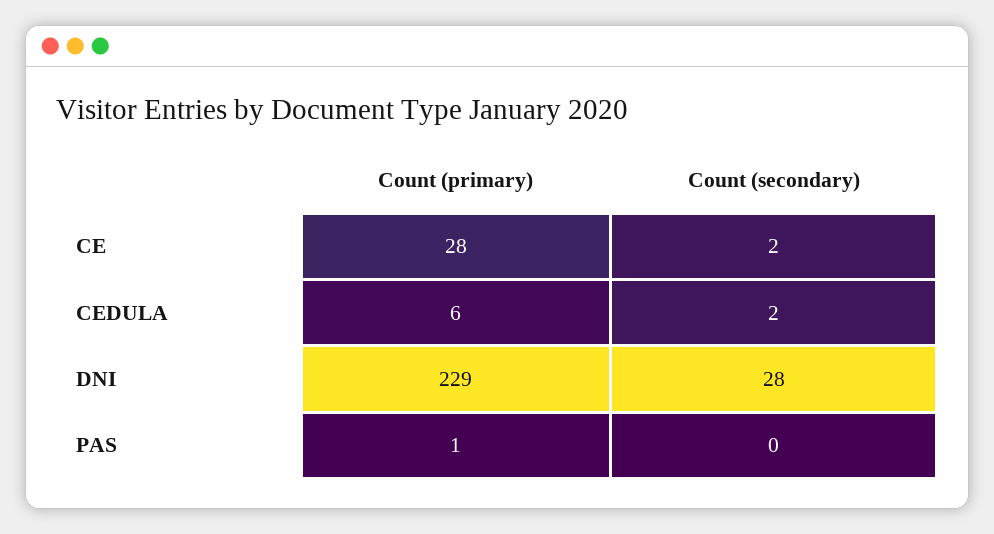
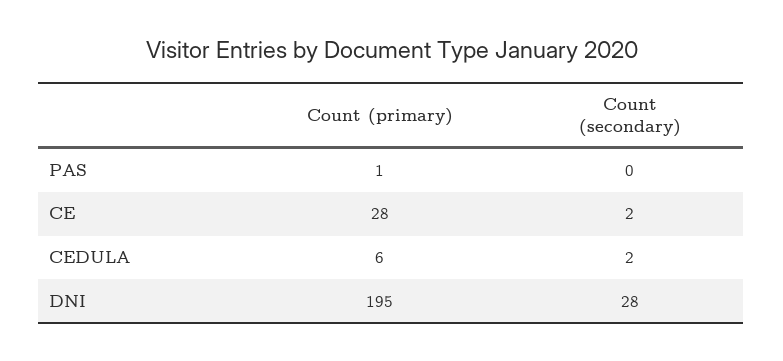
Count (primary), DNI: 229 -> 195

